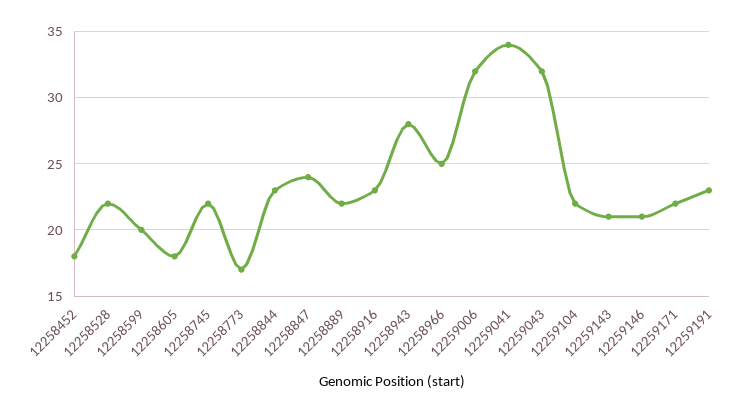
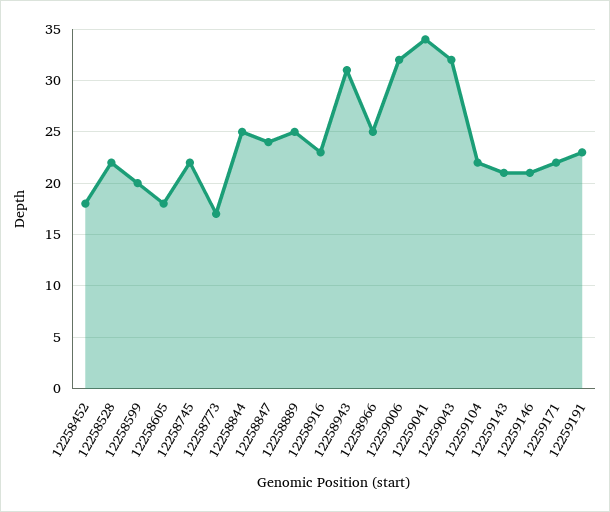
12258844: 23 -> 25
12258889: 22 -> 25
12258943: 28 -> 31

